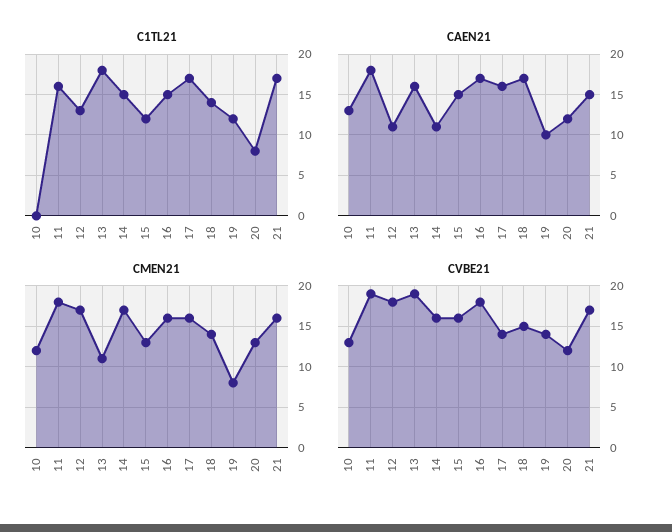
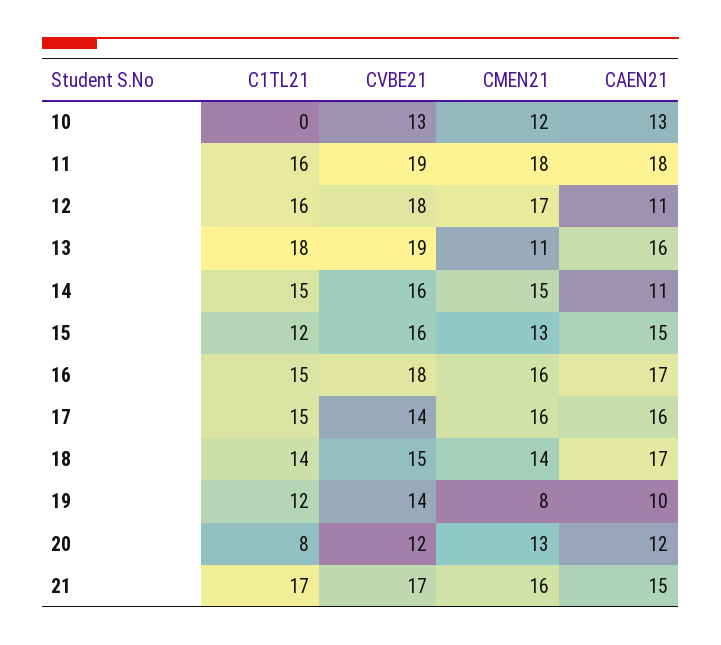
C1TL21, 12: 13 -> 16
C1TL21, 17: 17 -> 15
CMEN21, 14: 17 -> 15

